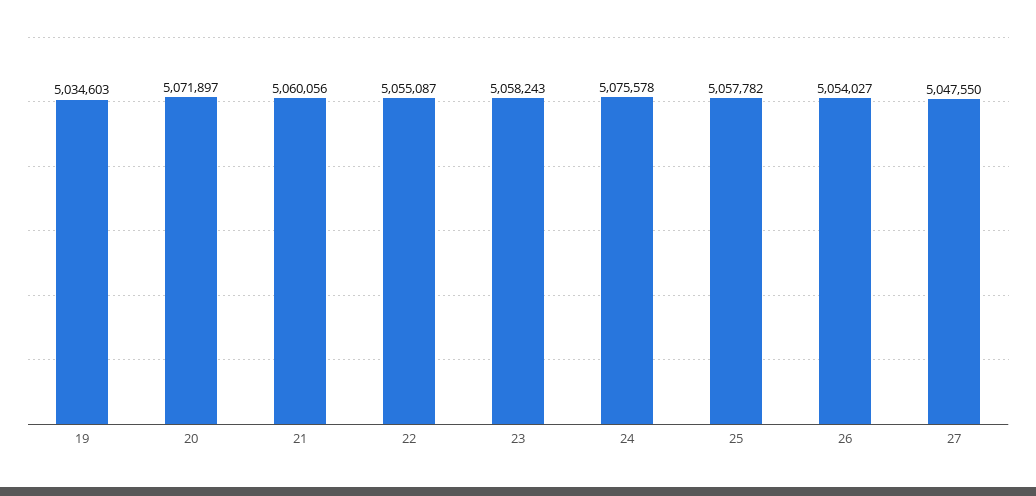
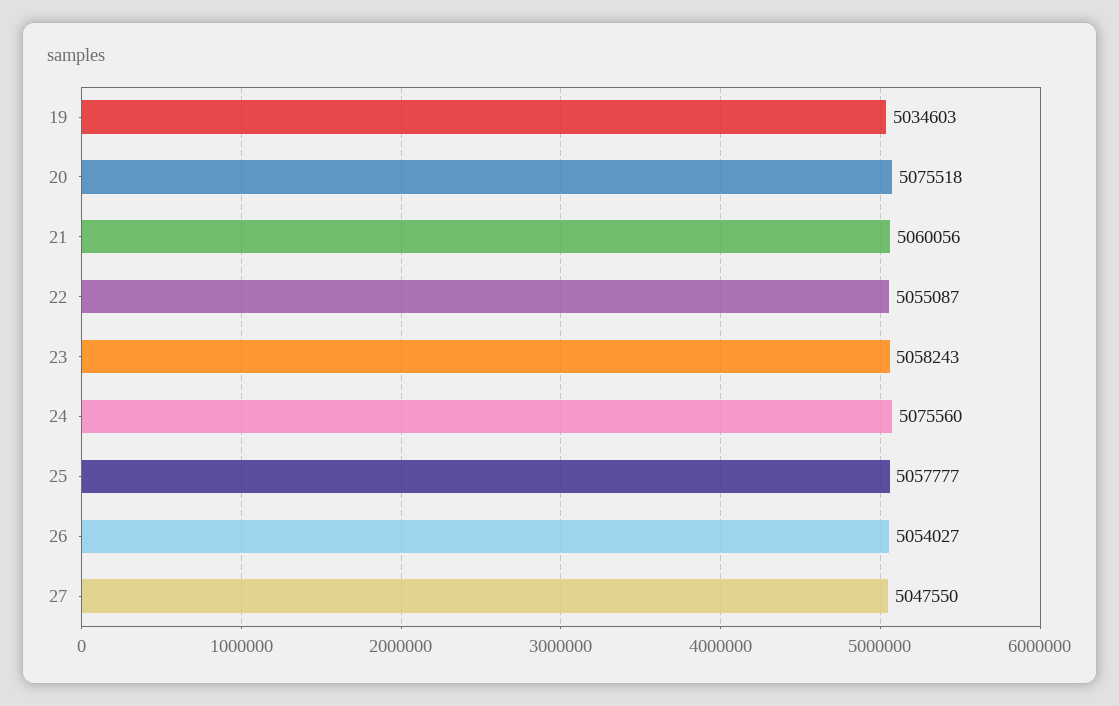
20: 5071897 -> 5075518
24: 5075578 -> 5075560
25: 5057782 -> 5057777

